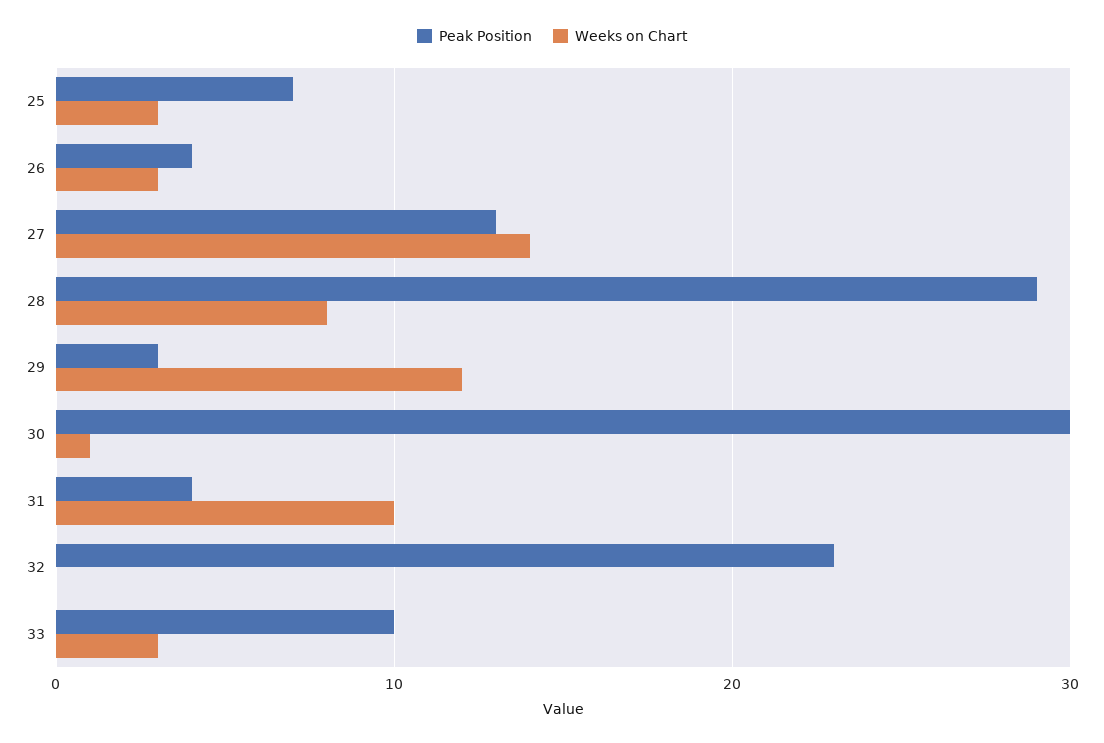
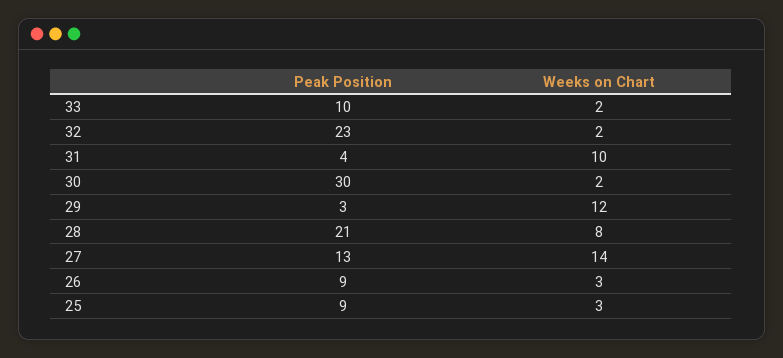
Peak Position, 25: 7 -> 9
Peak Position, 26: 4 -> 9
Peak Position, 28: 29 -> 21
Weeks on Chart, 30: 1 -> 2
Weeks on Chart, 32: 0 -> 2
Weeks on Chart, 33: 3 -> 2

